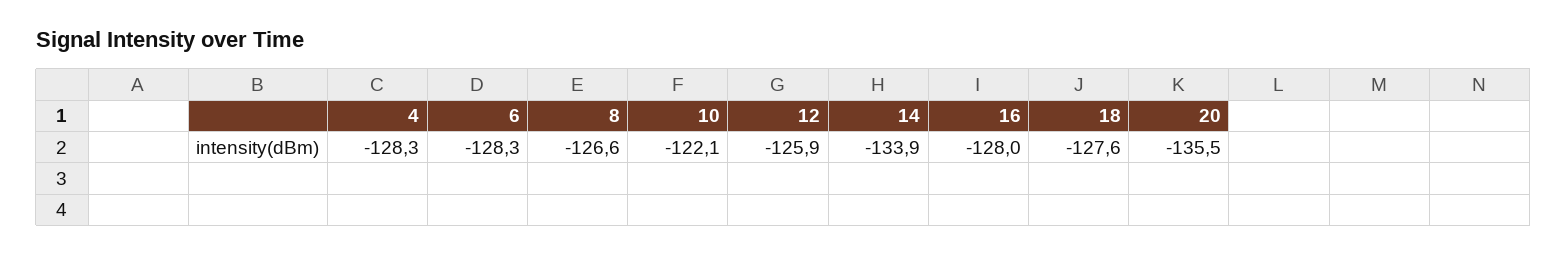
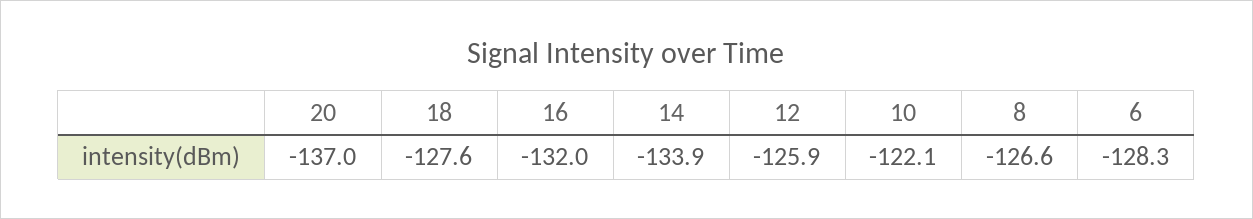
4: -128.3 -> none
16: -128 -> -132
20: -135.5 -> -137

